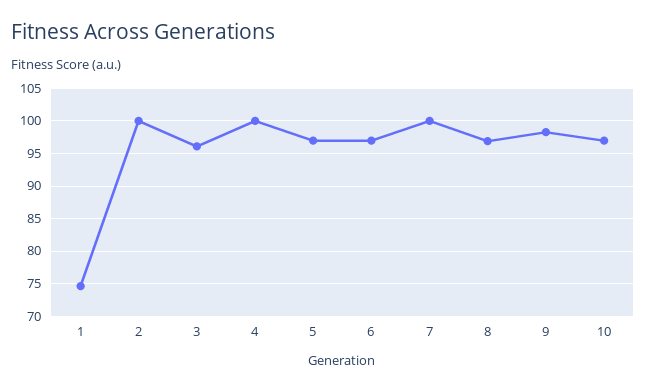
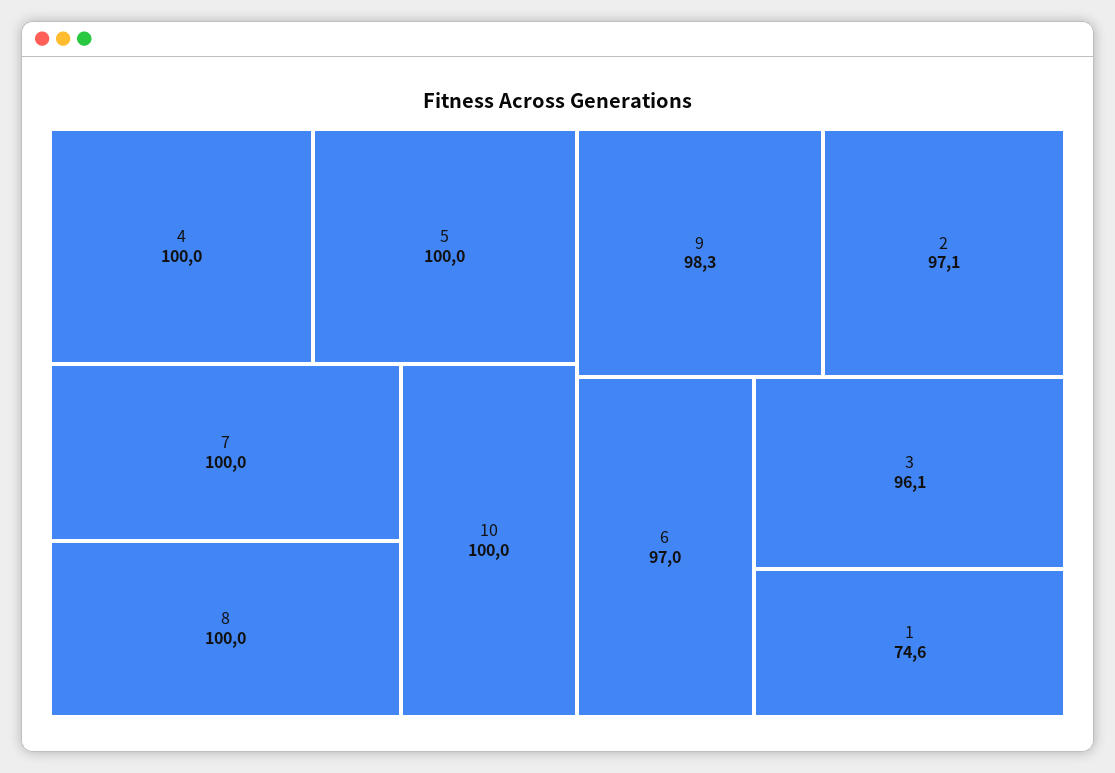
2: 100 -> 97.1
5: 97 -> 100
8: 97 -> 100
10: 97 -> 100

